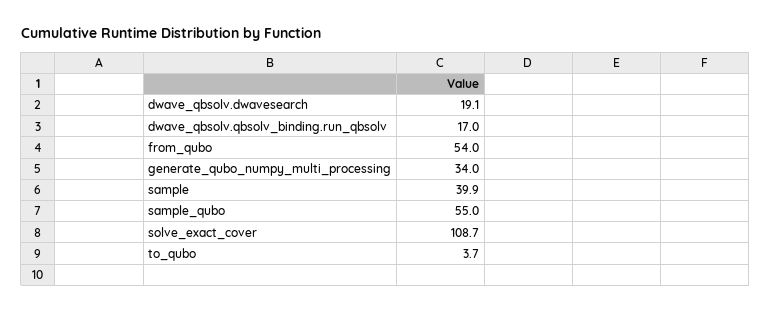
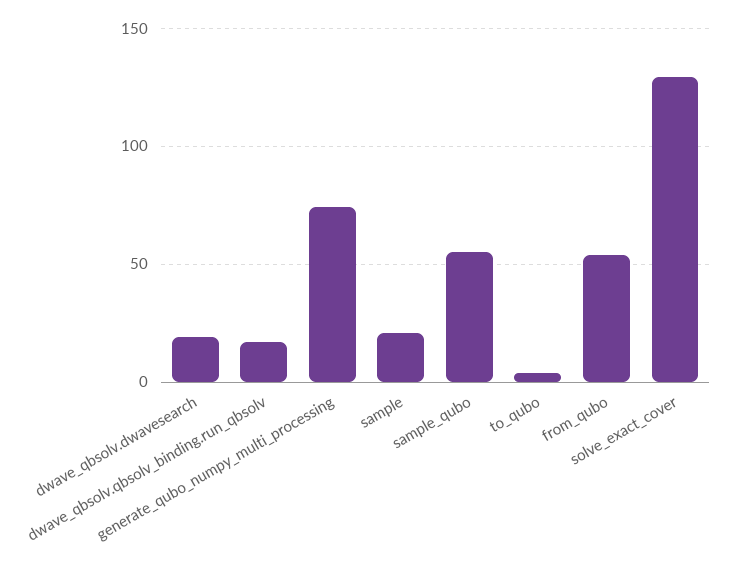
generate_qubo_numpy_multi_processing: 34 -> 75
sample: 39.9 -> 20
solve_exact_cover: 108.7 -> 130

